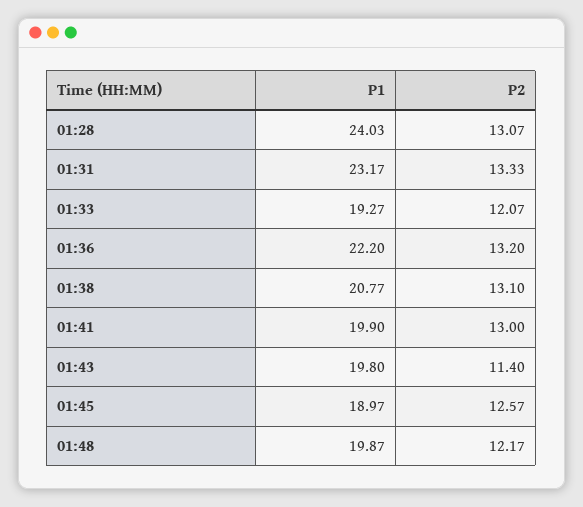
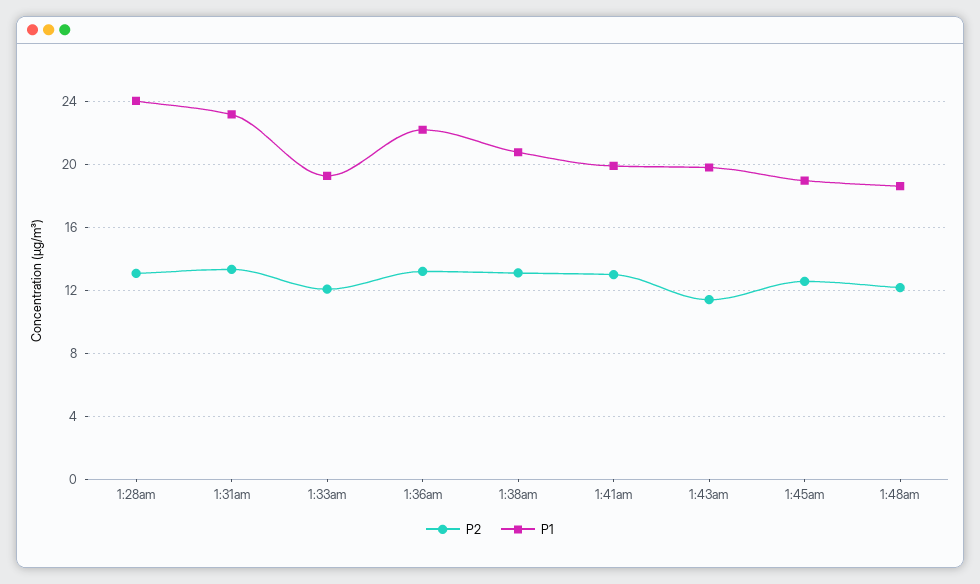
P1, 01:48: 19.87 -> 18.5

